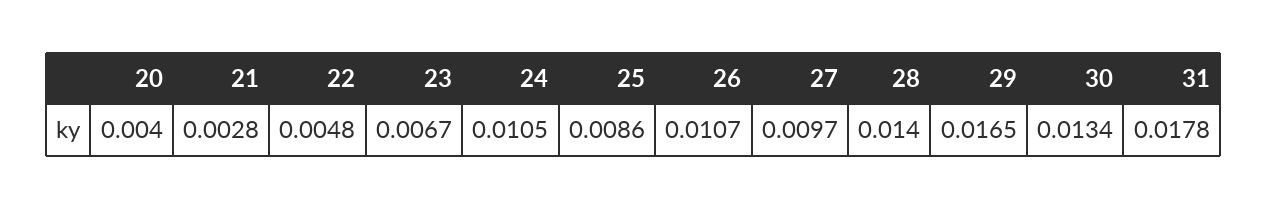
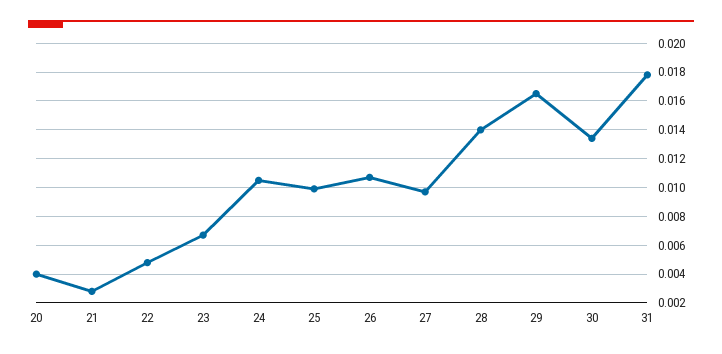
25: 0.0086 -> 0.01

